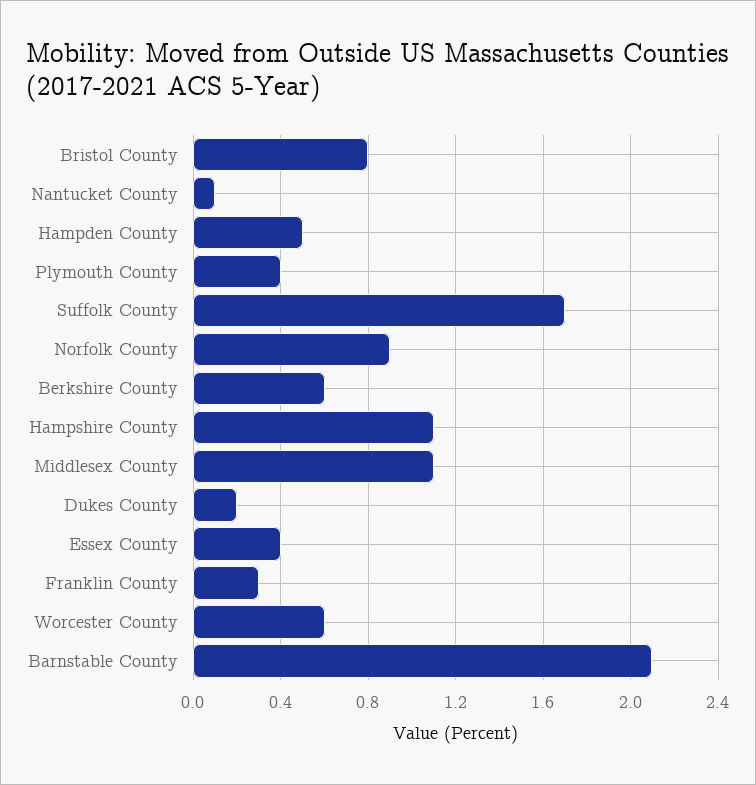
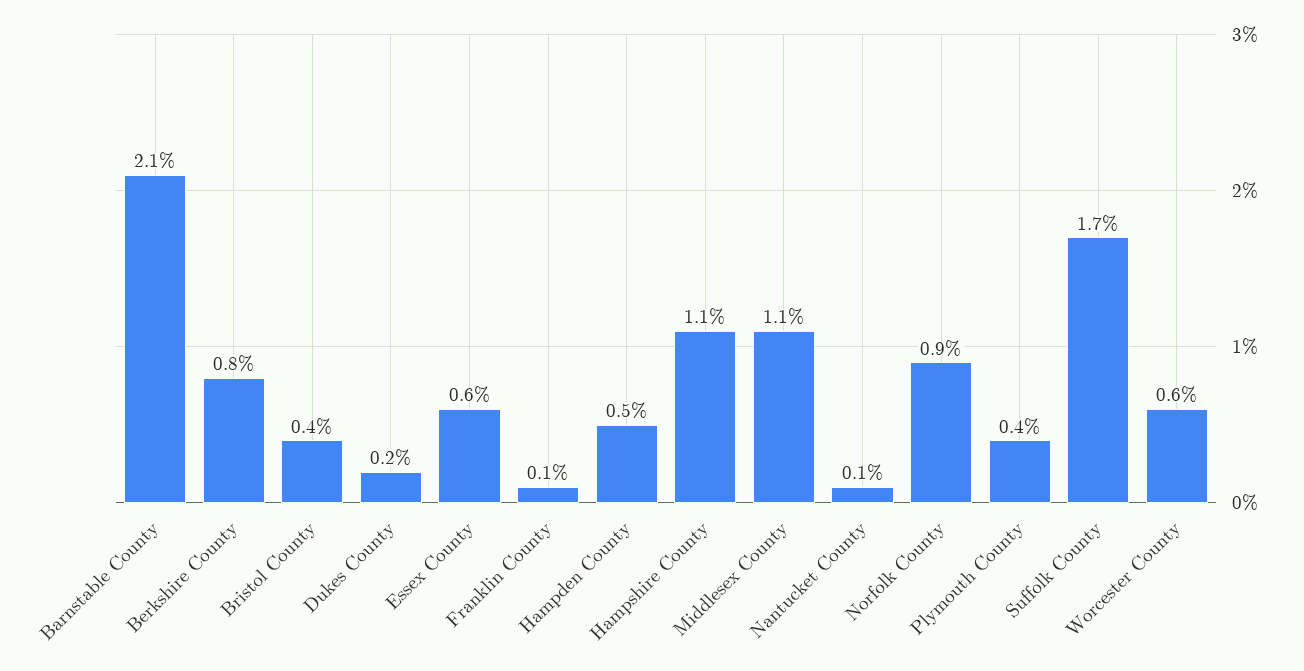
Bristol County: 0.8 -> 0.4
Berkshire County: 0.6 -> 0.8
Essex County: 0.4 -> 0.6
Franklin County: 0.3 -> 0.1

